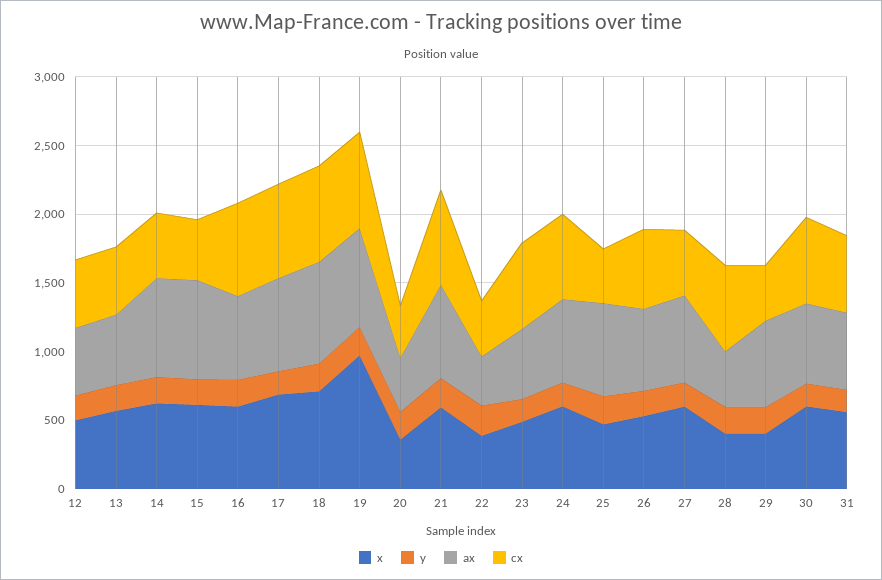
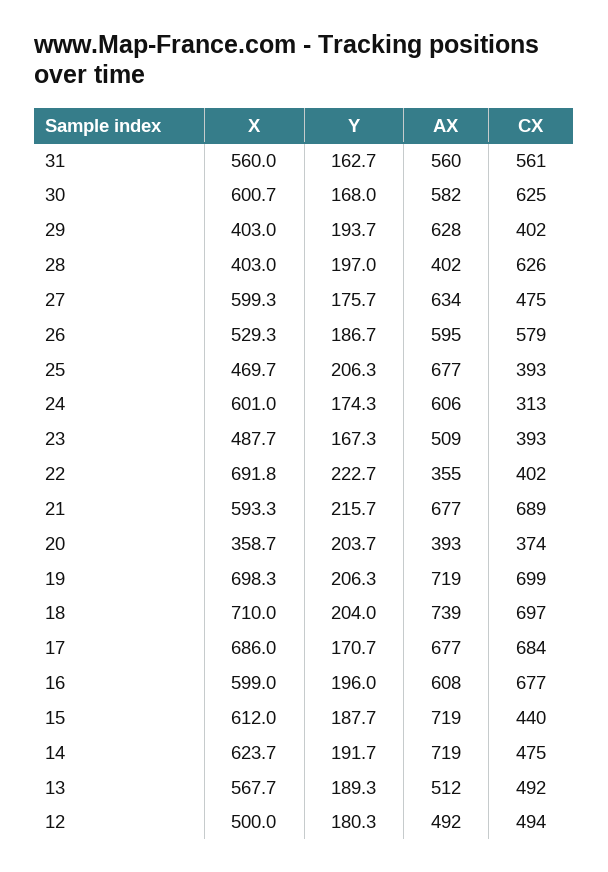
x, 19: 1000 -> 698.3
x, 22: 400 -> 691.8
cx, 23: 600 -> 393
cx, 24: 600 -> 313

